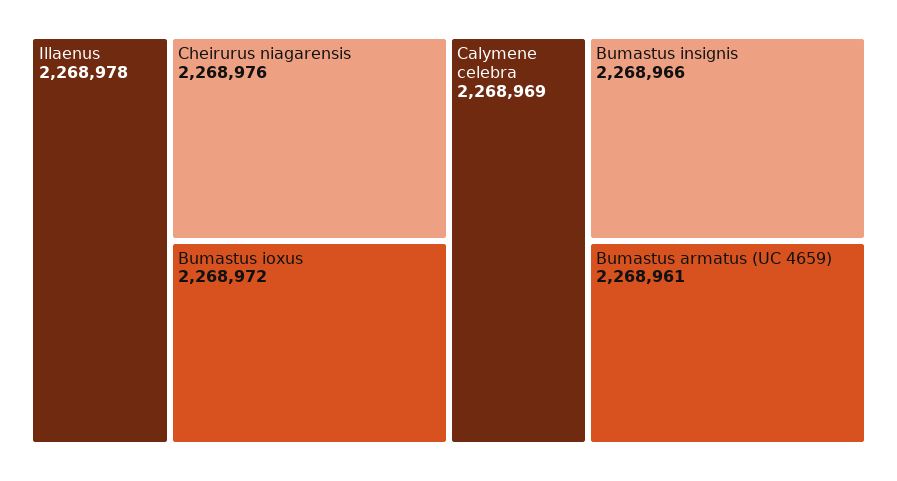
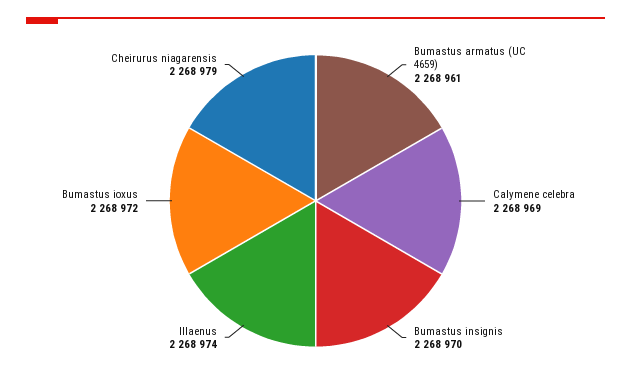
Illaenus: 2268978 -> 2268974
Cheirurus niagarensis: 2268976 -> 2268979
Bumastus insignis: 2268966 -> 2268970

